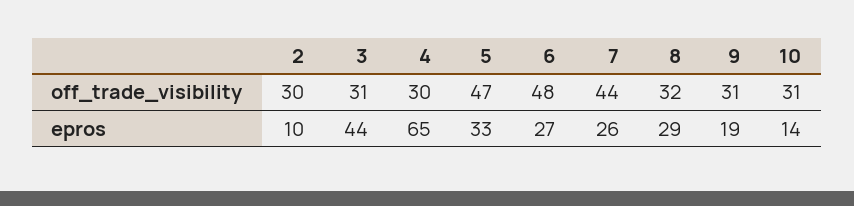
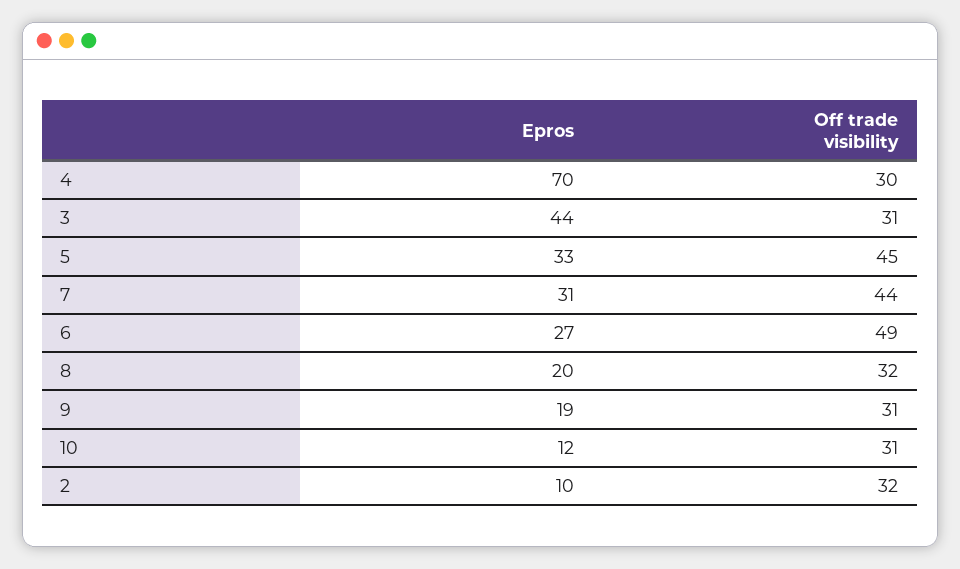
2, off_trade_visibility: 30 -> 32
5, off_trade_visibility: 47 -> 45
6, off_trade_visibility: 48 -> 49
4, epros: 65 -> 70
7, epros: 26 -> 31
8, epros: 29 -> 20
10, epros: 14 -> 12

